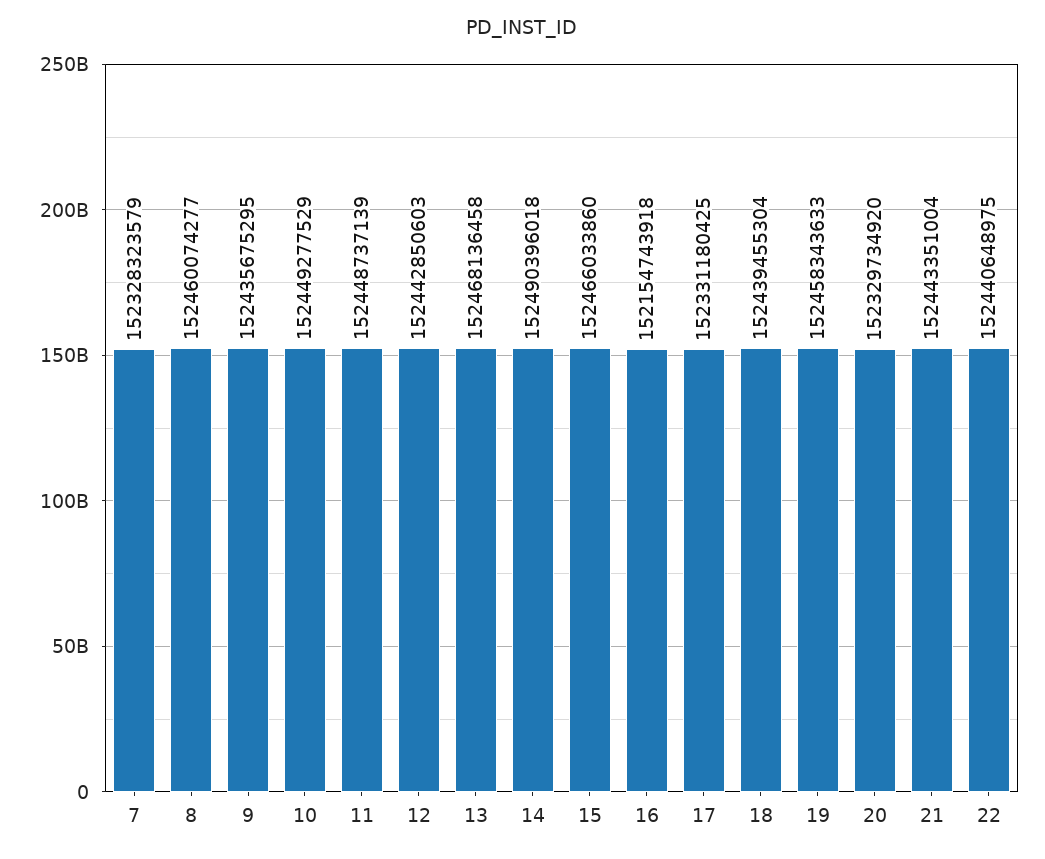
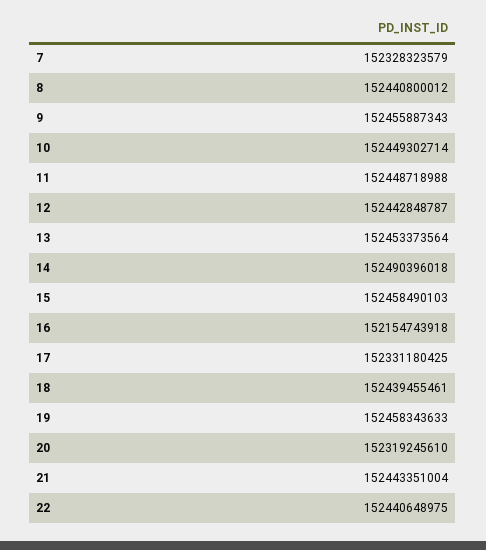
8: 152460074277 -> 152440800012
9: 152435675295 -> 152455887343
10: 152449277529 -> 152449302714
11: 152448737139 -> 152448718988
12: 152442850603 -> 152442848787
13: 152468136458 -> 152453373564
15: 152466033860 -> 152458490103
18: 152439455304 -> 152439455461
20: 152329734920 -> 152319245610

